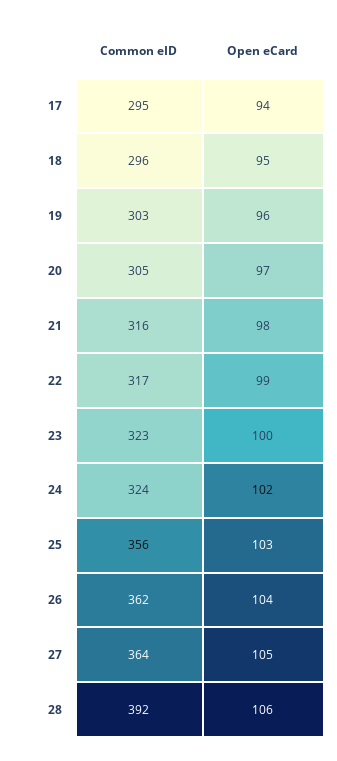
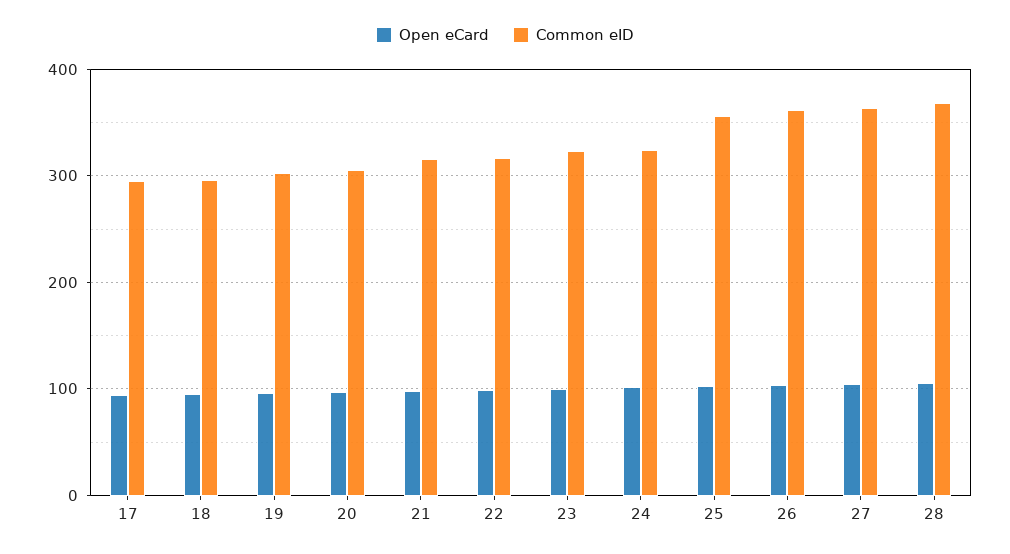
Common eID, 28: 392 -> 370

